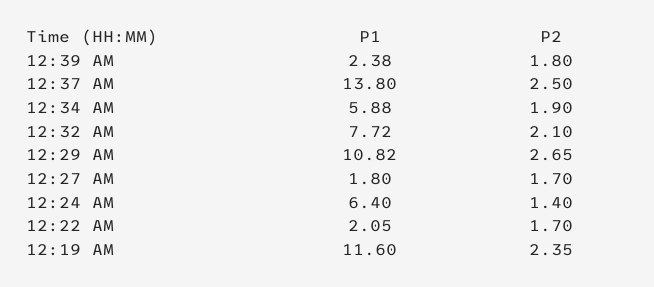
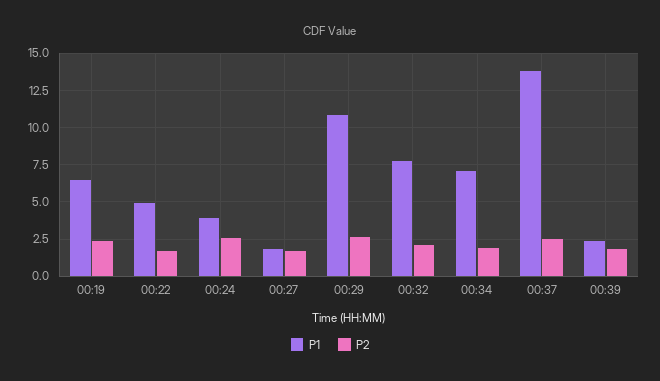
P1, 12:34 AM: 5.88 -> 7
P1, 12:24 AM: 6.4 -> 4
P2, 12:24 AM: 1.4 -> 2.5
P1, 12:22 AM: 2.05 -> 5
P1, 12:19 AM: 11.6 -> 6.5

